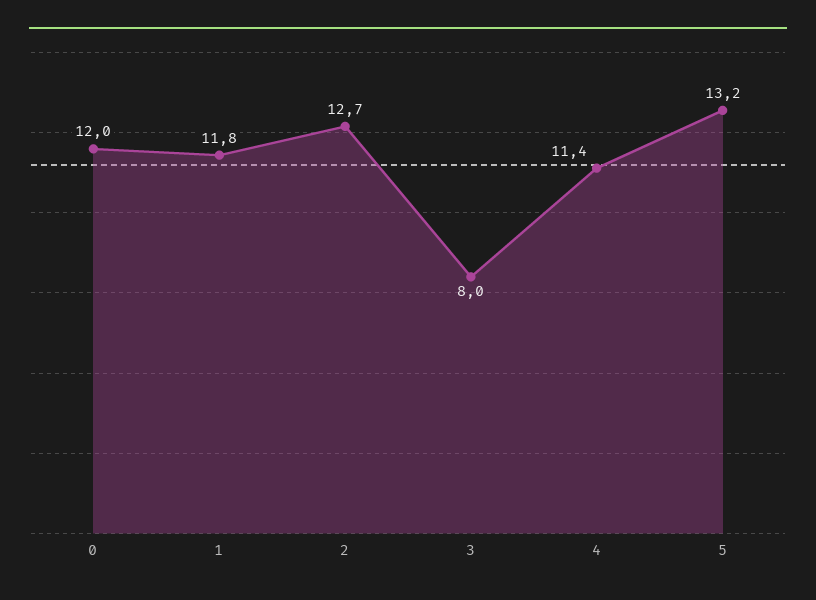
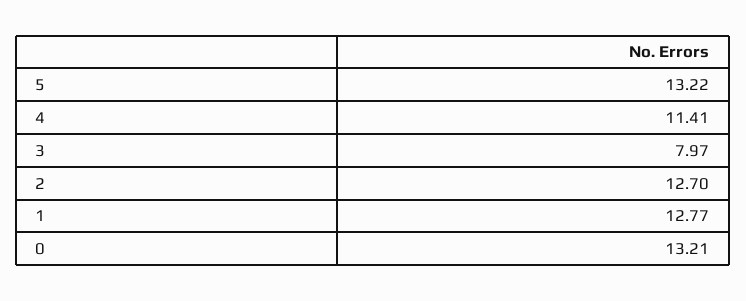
0: 12 -> 13.21
1: 11.8 -> 12.77

